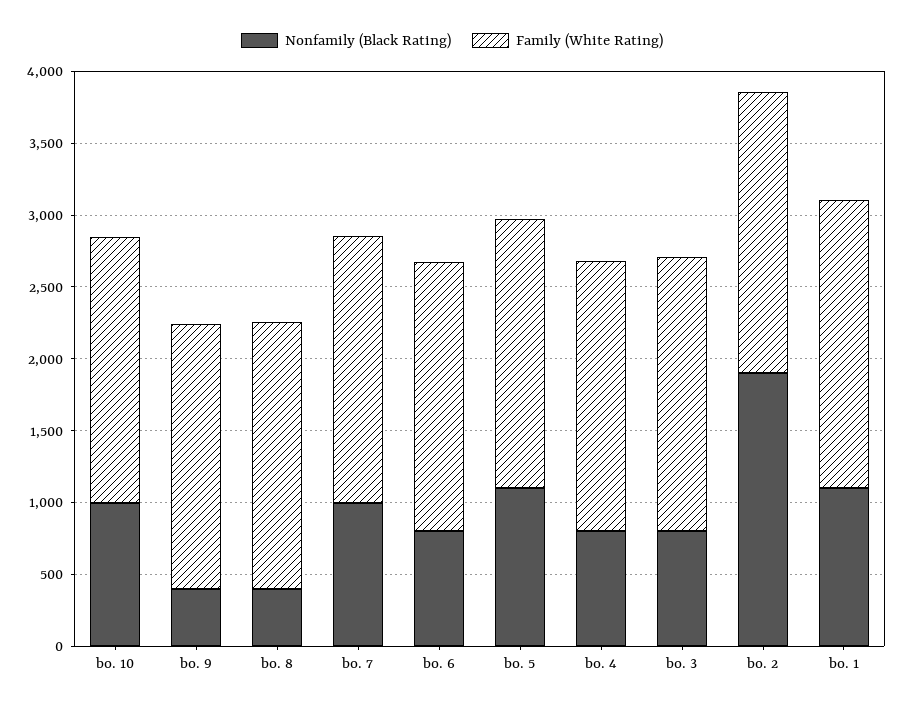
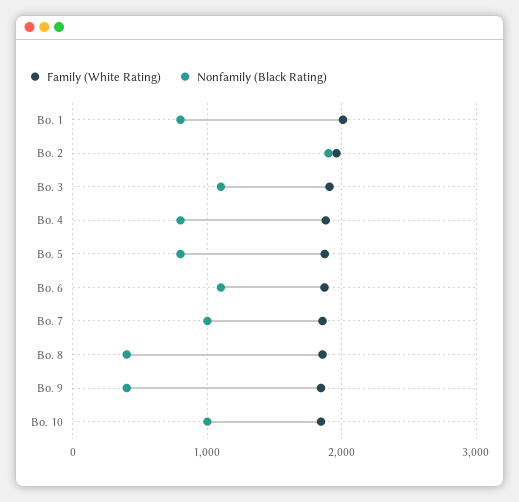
Nonfamily (Black Rating), bo. 6: 800 -> 1100
Nonfamily (Black Rating), bo. 5: 1100 -> 800
Nonfamily (Black Rating), bo. 3: 800 -> 1100
Nonfamily (Black Rating), bo. 1: 1100 -> 800

